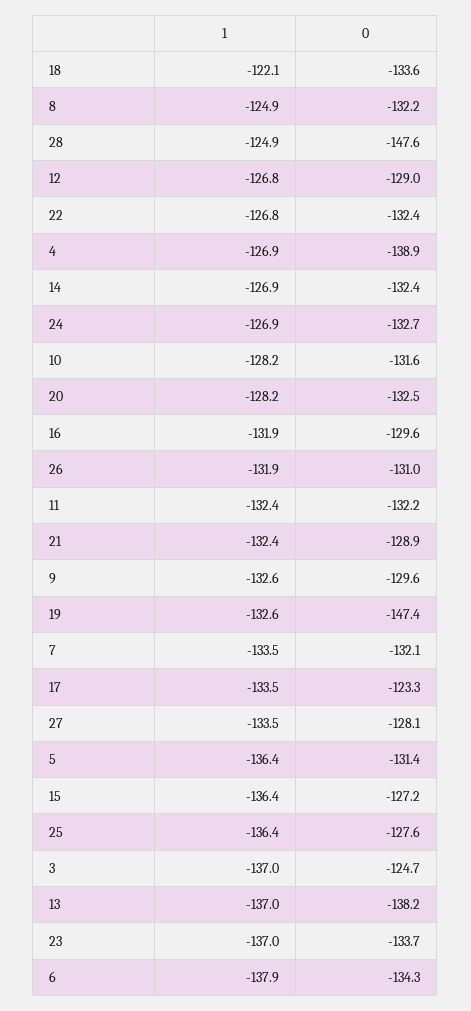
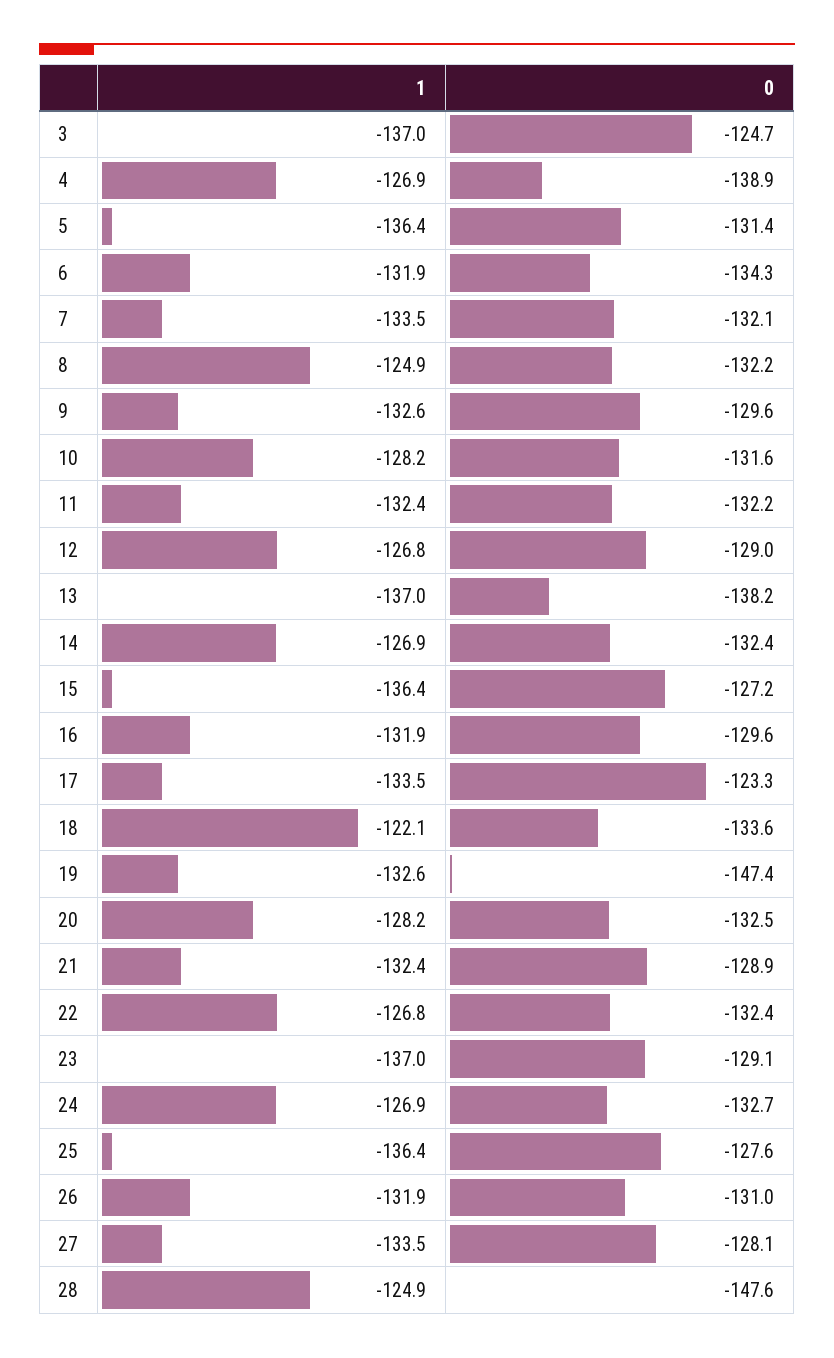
0, 23: -133.7 -> -129.1
1, 6: -137.9 -> -131.9

